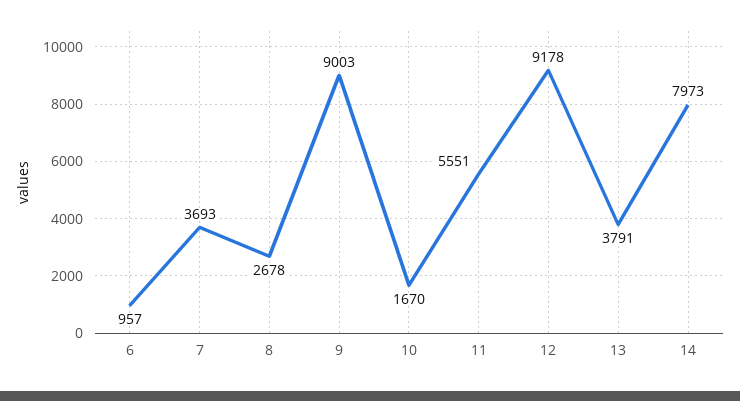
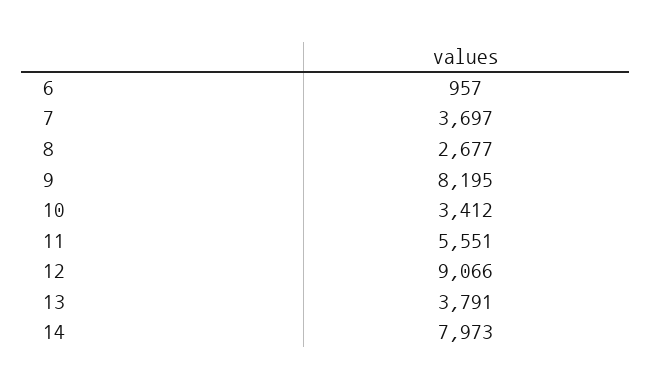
7: 3693 -> 3697
8: 2678 -> 2677
9: 9003 -> 8195
10: 1670 -> 3412
12: 9178 -> 9066

